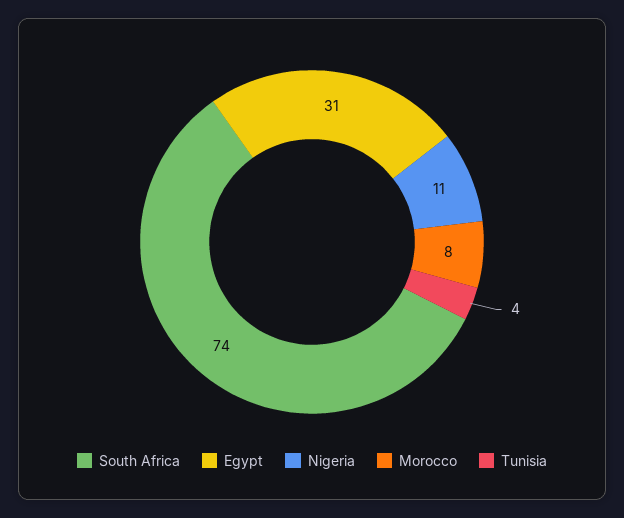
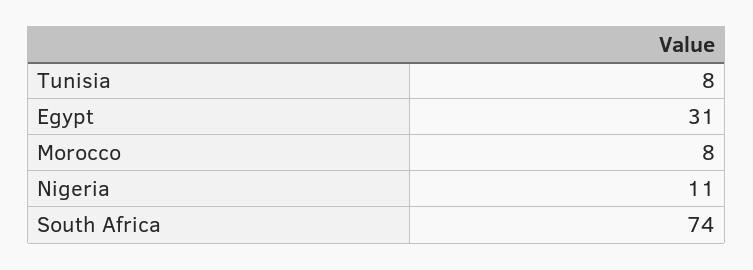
Tunisia: 4 -> 8

